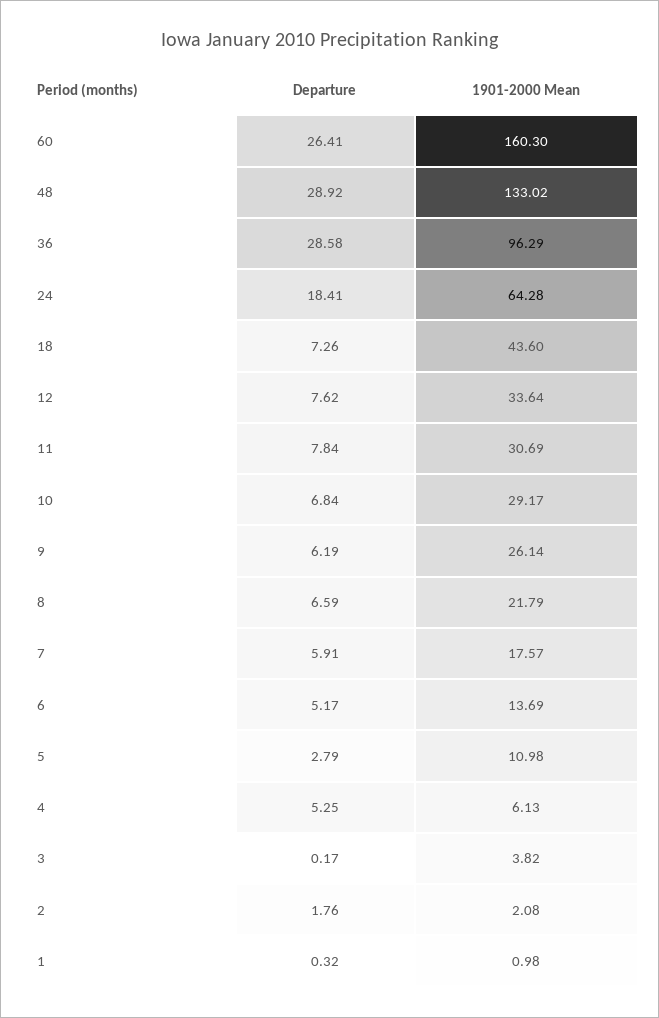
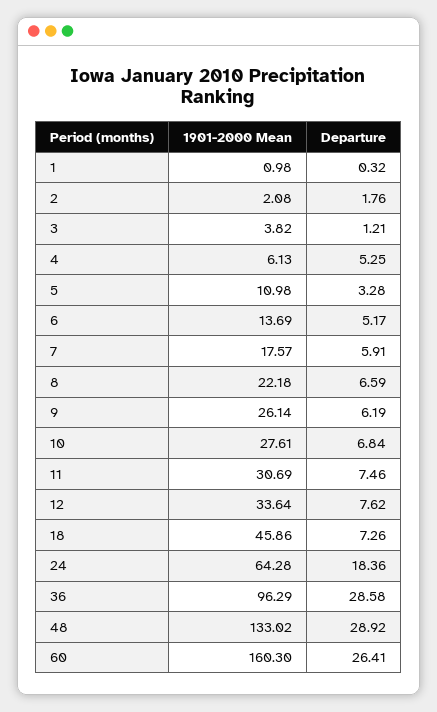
Departure, 24: 18.41 -> 18.36
1901-2000 Mean, 18: 43.6 -> 45.86
Departure, 11: 7.84 -> 7.46
1901-2000 Mean, 10: 29.17 -> 27.61
1901-2000 Mean, 8: 21.79 -> 22.18
Departure, 5: 2.79 -> 3.28
Departure, 3: 0.17 -> 1.21

